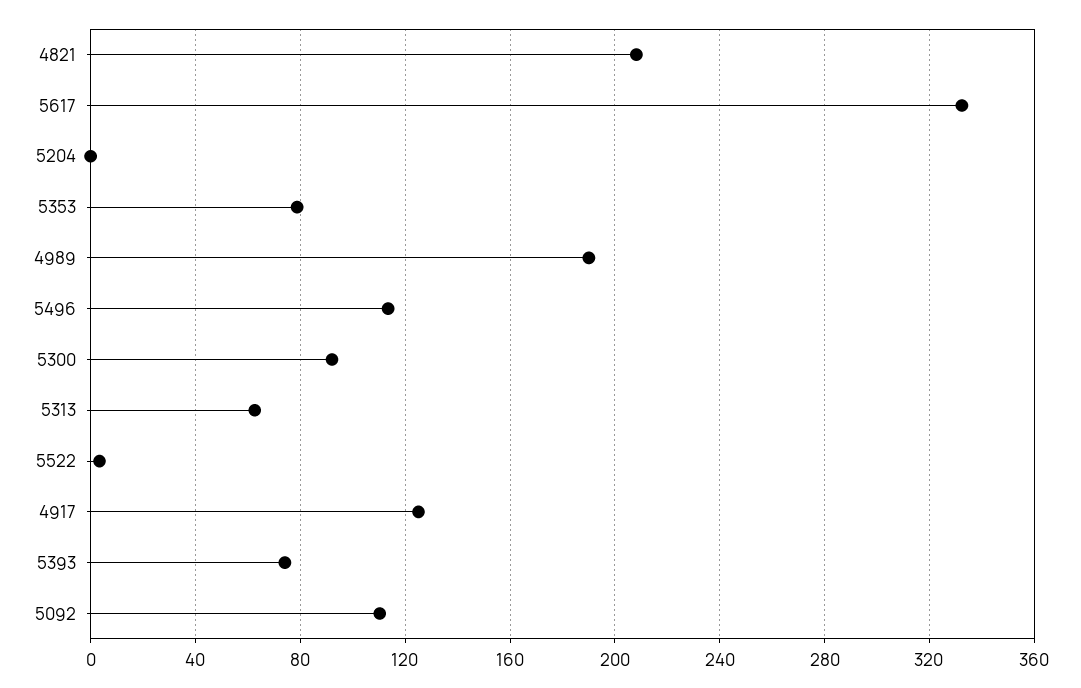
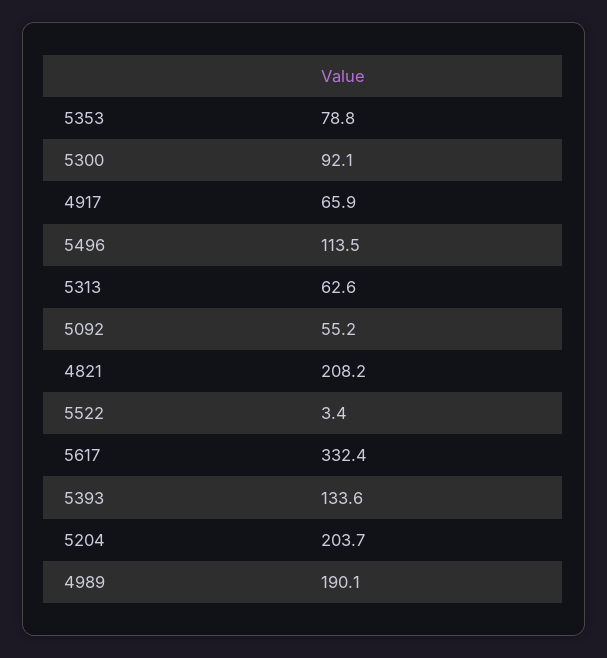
5204: 0 -> 203.7
4917: 125 -> 65.9
5393: 75 -> 133.6
5092: 110 -> 55.2

